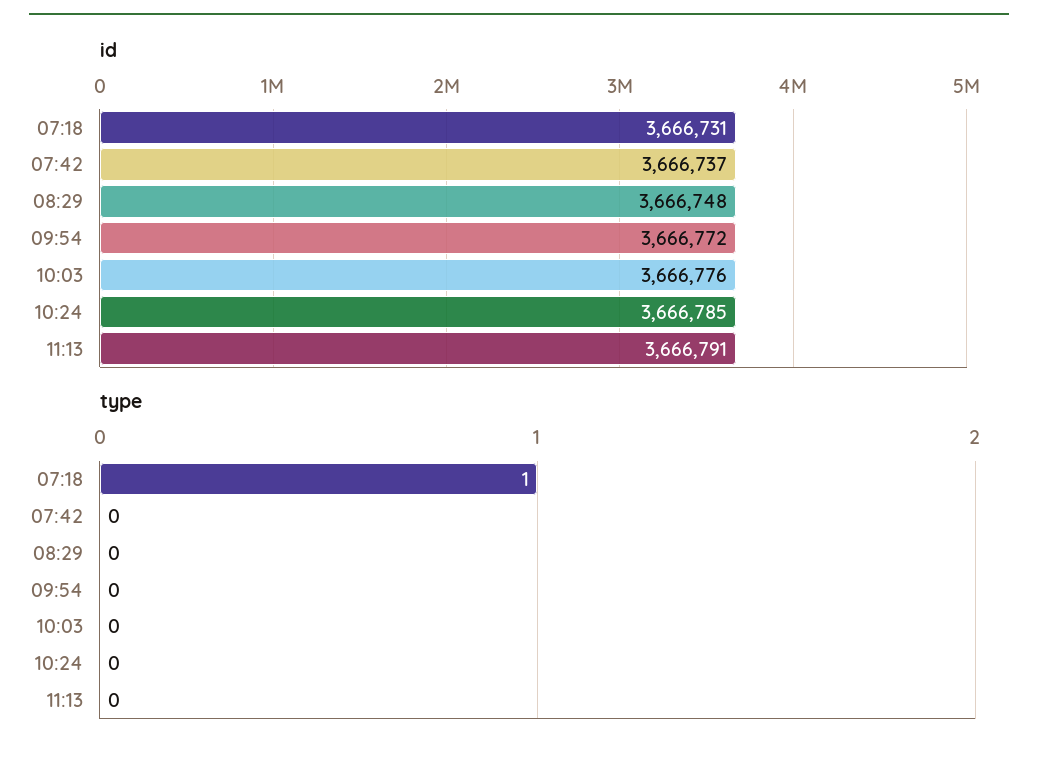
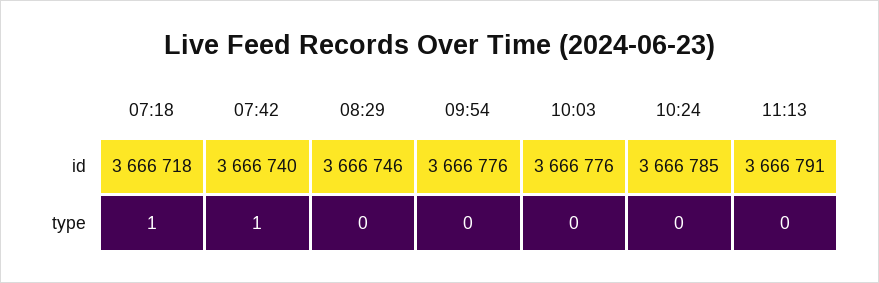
id, 07:18: 3666731 -> 3666718
id, 07:42: 3666737 -> 3666740
id, 08:29: 3666748 -> 3666746
id, 09:54: 3666772 -> 3666776
type, 07:42: 0 -> 1

